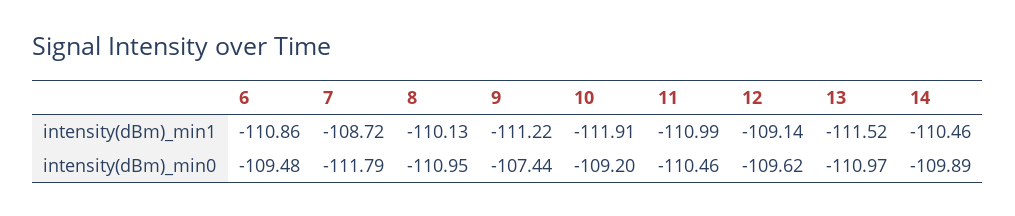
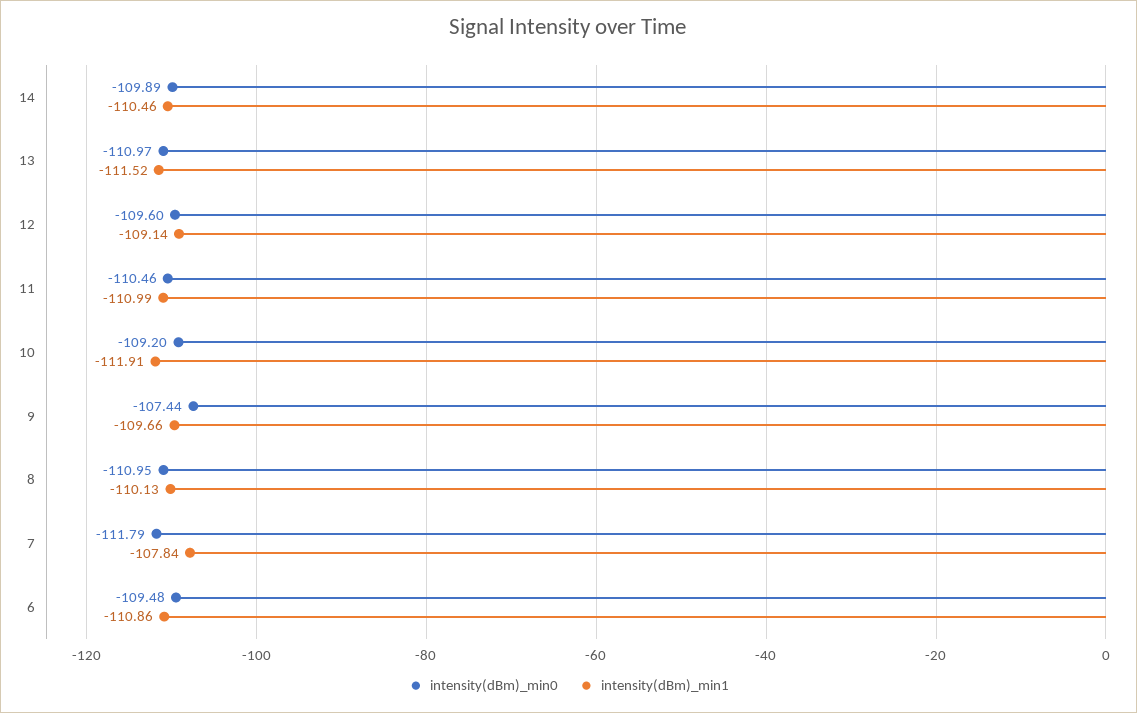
intensity(dBm)_min1, 7: -108.72 -> -107.84
intensity(dBm)_min1, 9: -111.22 -> -109.66
intensity(dBm)_min0, 12: -109.62 -> -109.6

